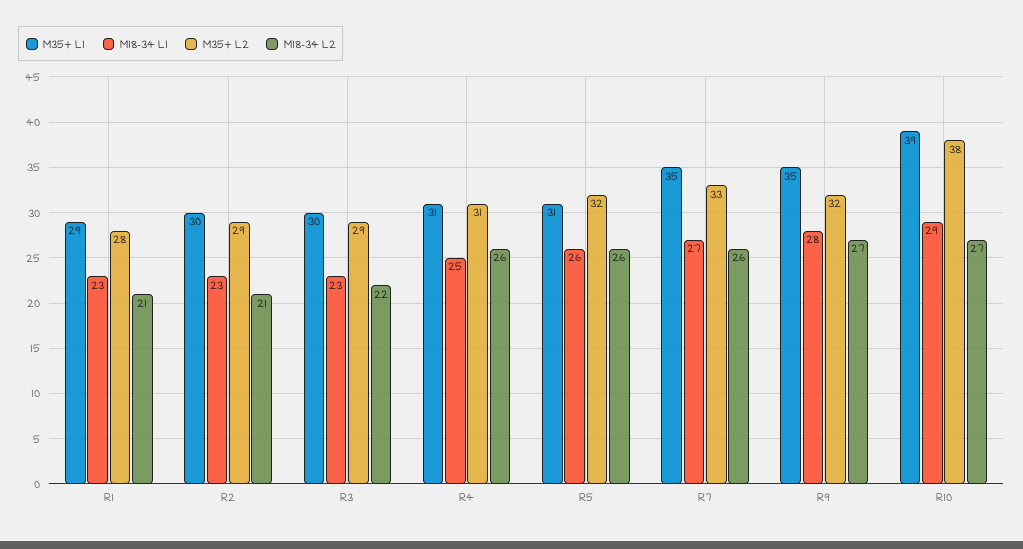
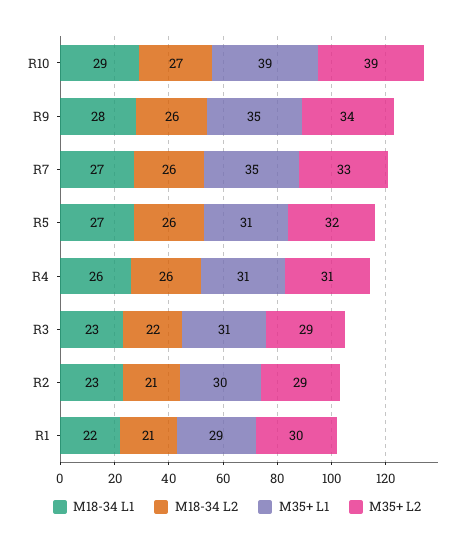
M18-34 L1, R1: 23 -> 22
M35+ L2, R1: 28 -> 30
M35+ L1, R3: 30 -> 31
M18-34 L1, R4: 25 -> 26
M18-34 L1, R5: 26 -> 27
M35+ L2, R9: 32 -> 34
M18-34 L2, R9: 27 -> 26
M35+ L2, R10: 38 -> 39

